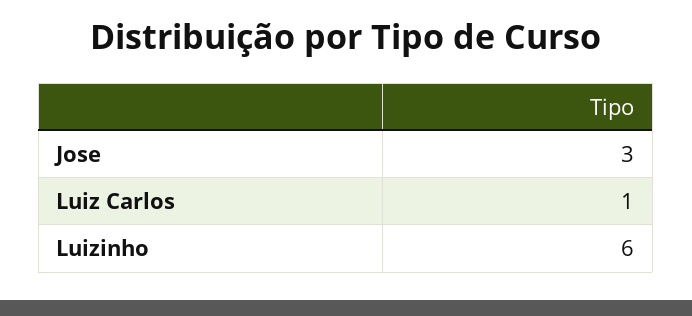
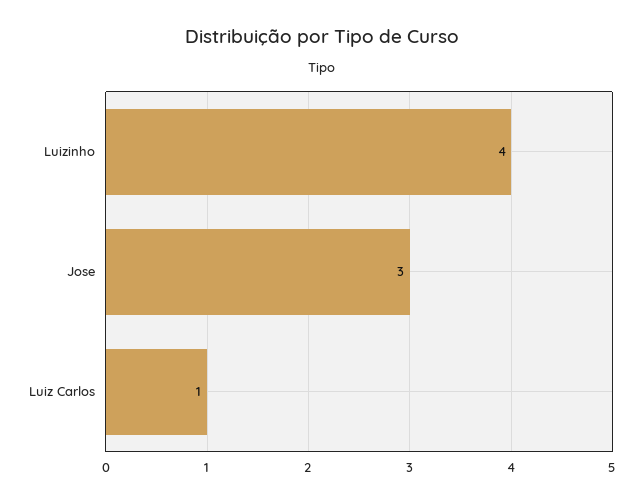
Luizinho: 6 -> 4

